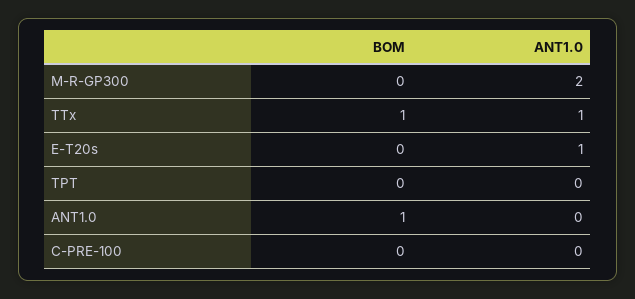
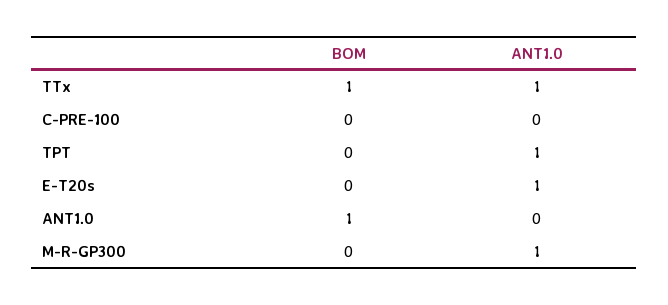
ANT1.0, M-R-GP300: 2 -> 1
ANT1.0, TPT: 0 -> 1

